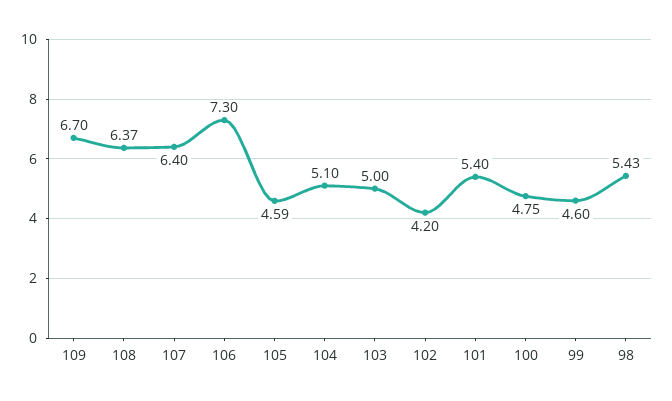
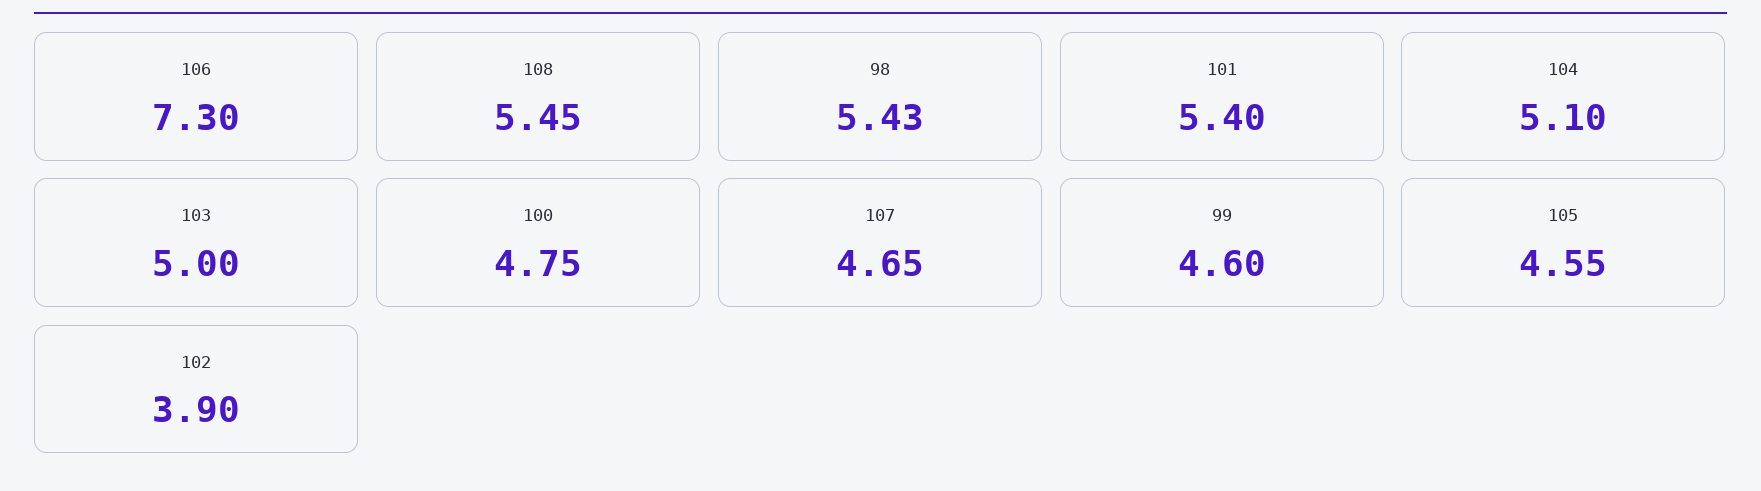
109: 6.7 -> none
108: 6.37 -> 5.45
107: 6.4 -> 4.65
105: 4.59 -> 4.55
102: 4.2 -> 3.9

